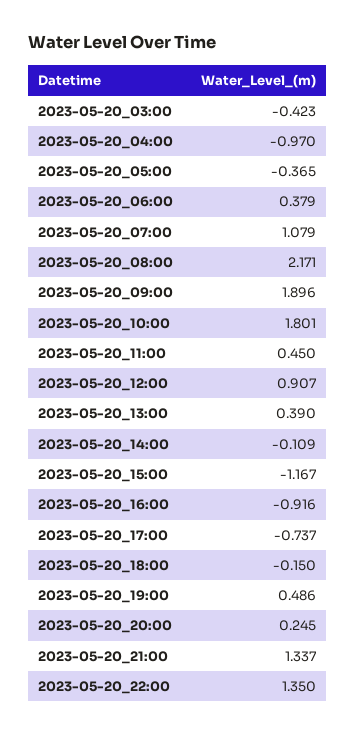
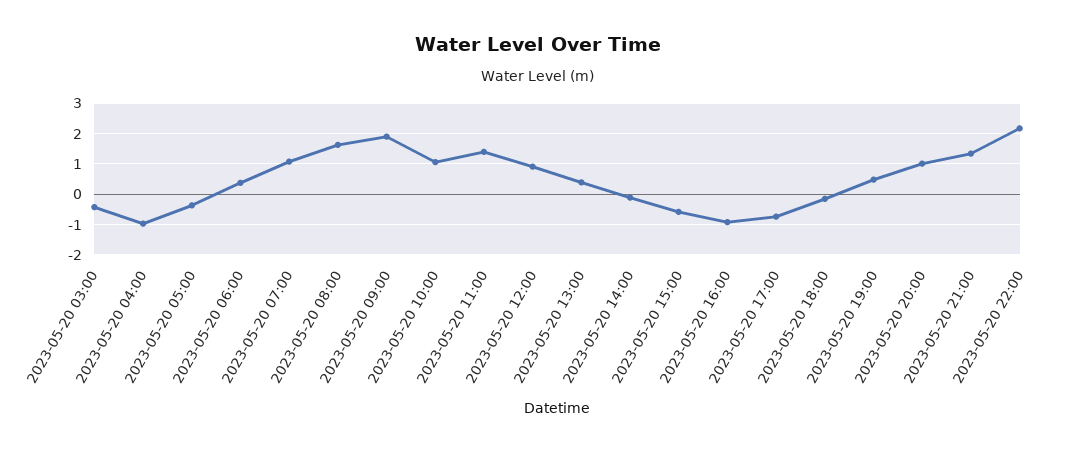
2023-05-20_08:00: 2.171 -> 1.6
2023-05-20_10:00: 1.801 -> 1
2023-05-20_11:00: 0.45 -> 1.4
2023-05-20_15:00: -1.167 -> -0.6
2023-05-20_20:00: 0.245 -> 1
2023-05-20_22:00: 1.35 -> 2.2

